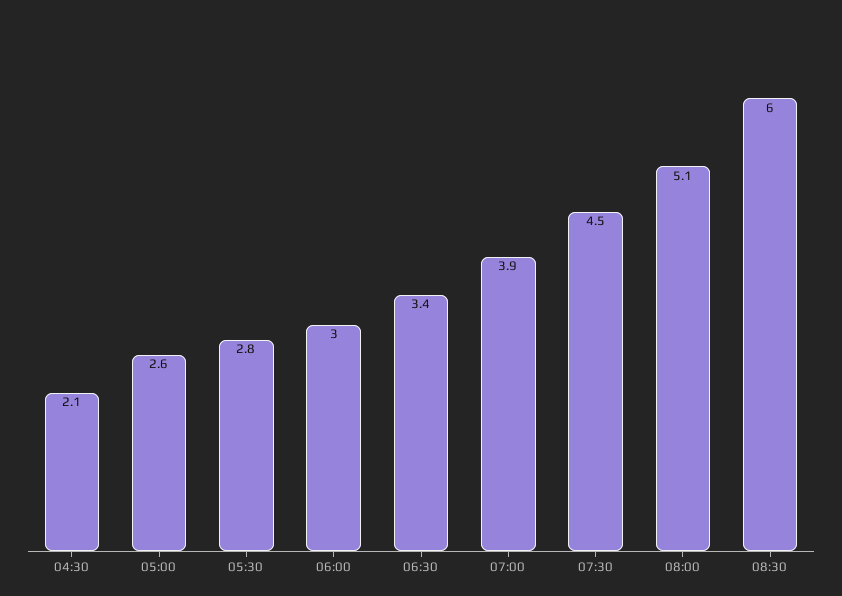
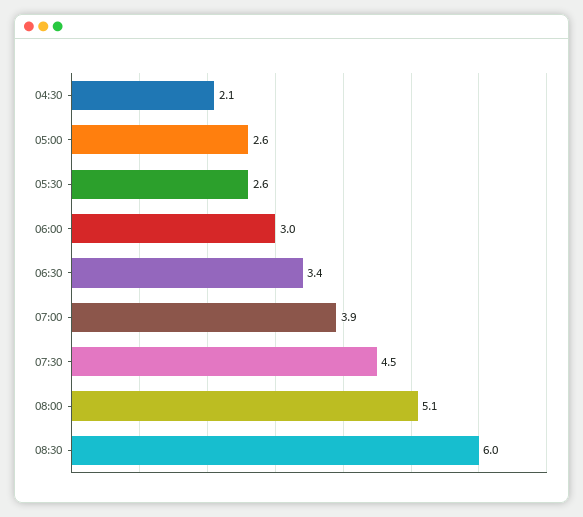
05:30: 2.8 -> 2.6

